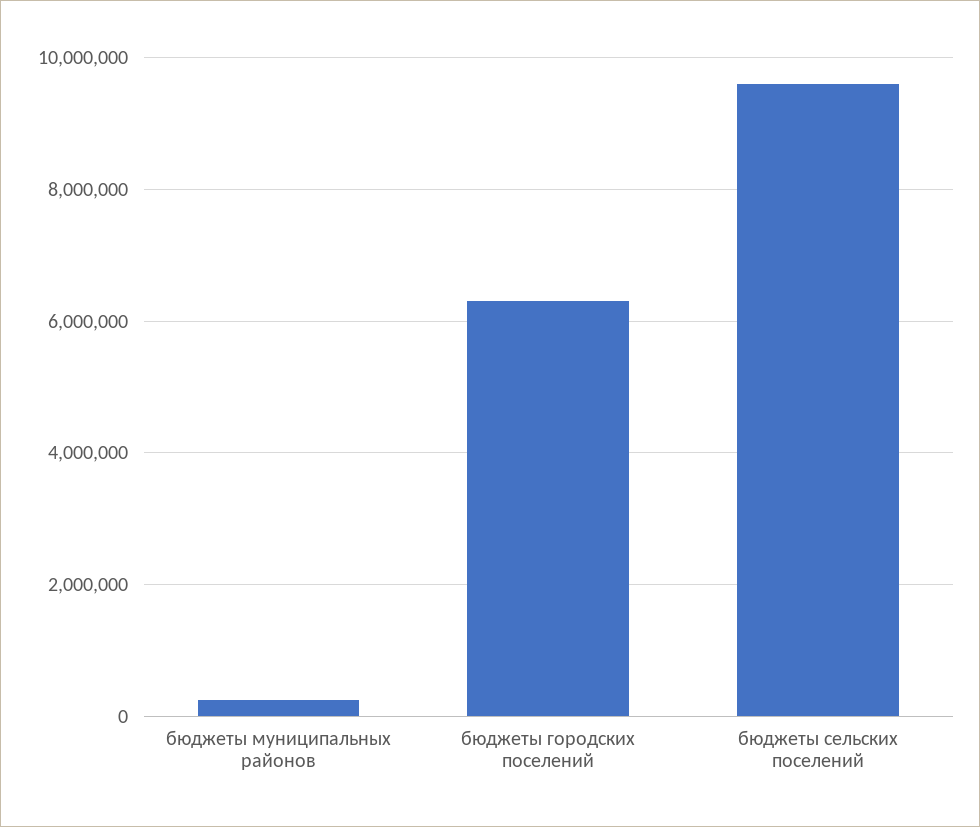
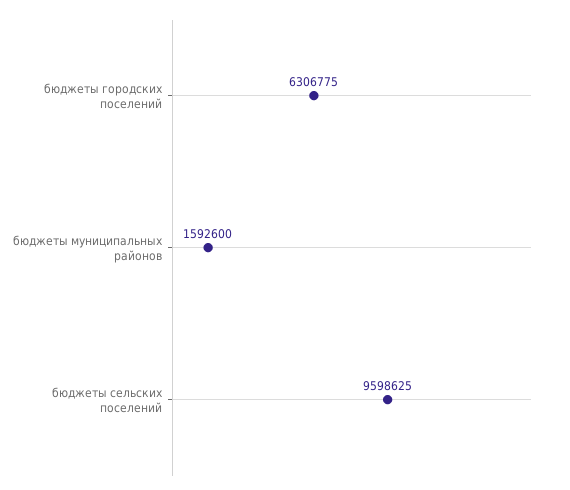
бюджеты муниципальных районов: 200000 -> 1592600

